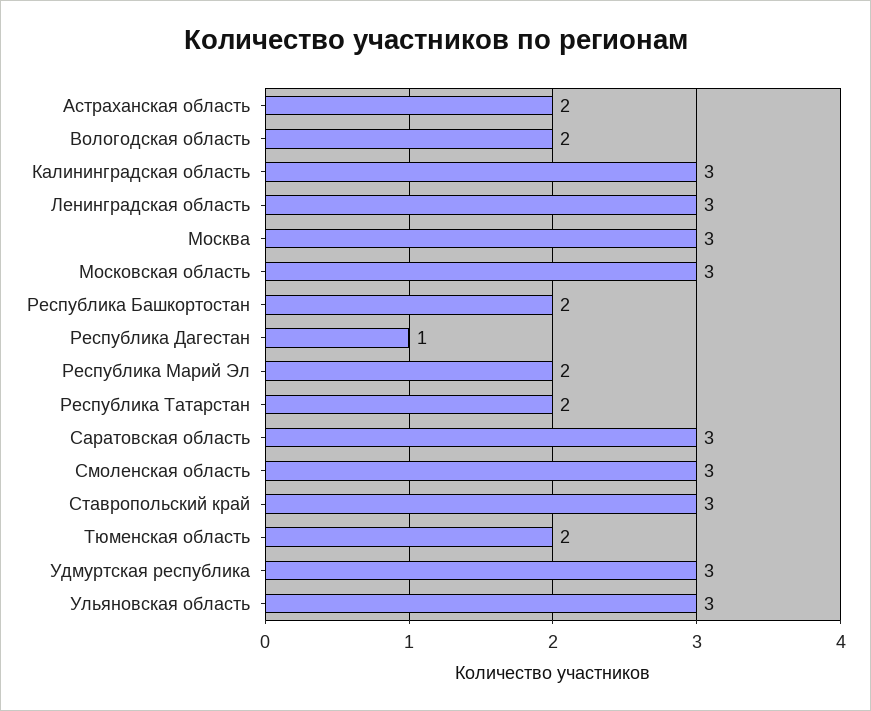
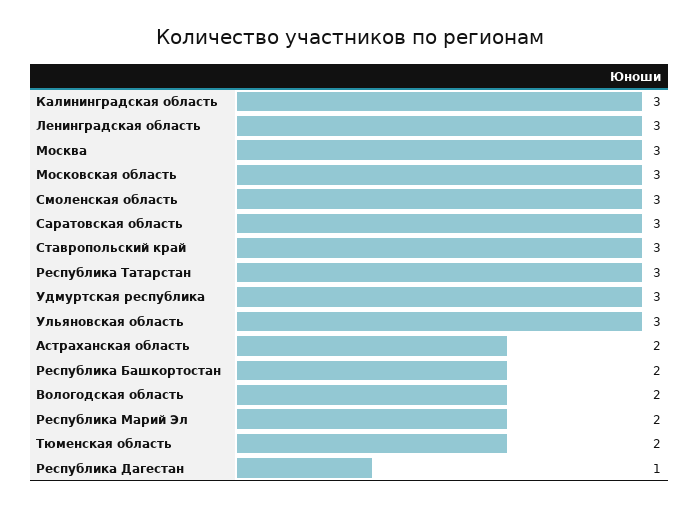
Республика Татарстан: 2 -> 3

